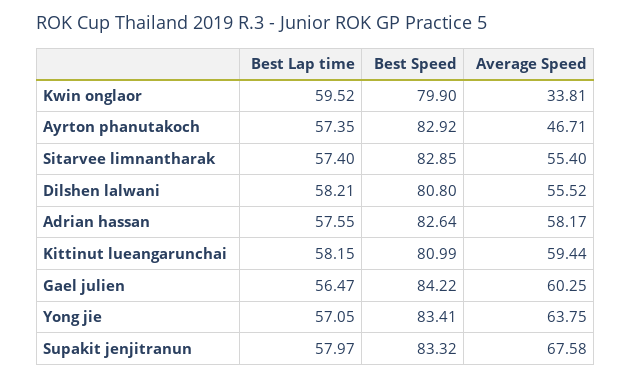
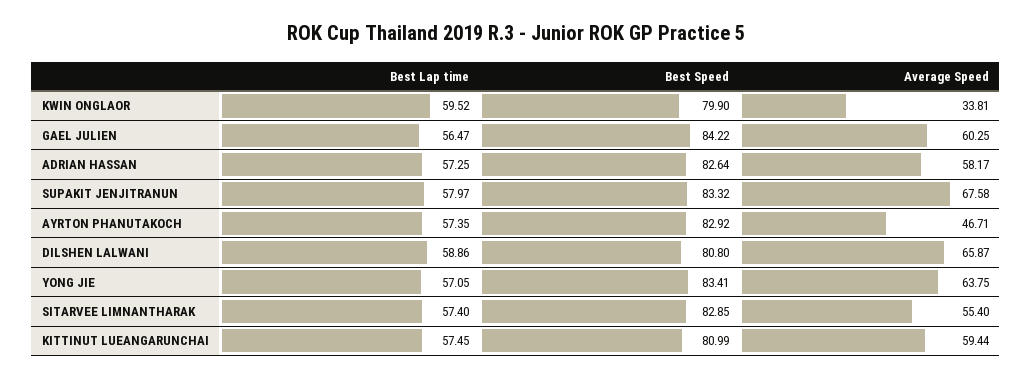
Best Lap time, Dilshen lalwani: 58.21 -> 58.86
Average Speed, Dilshen lalwani: 55.52 -> 65.87
Best Lap time, Adrian hassan: 57.55 -> 57.25
Best Lap time, Kittinut lueangarunchai: 58.15 -> 57.45

